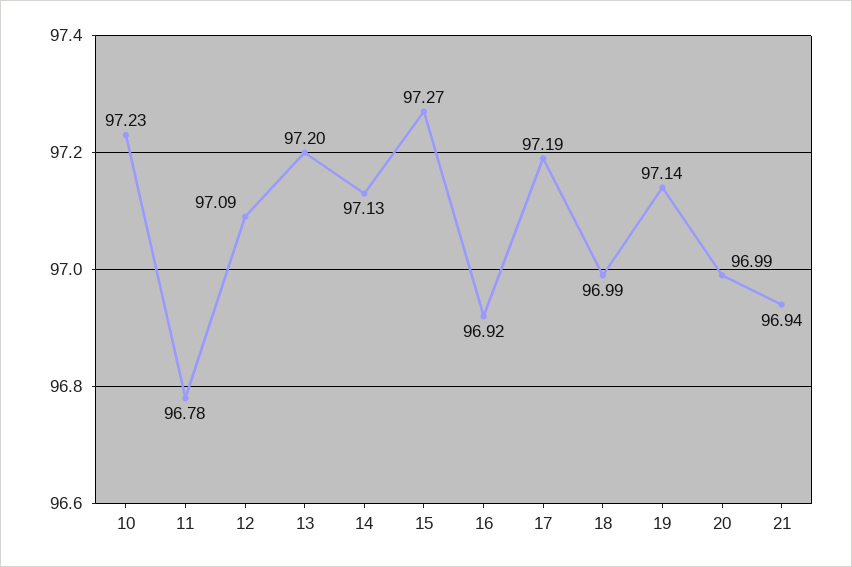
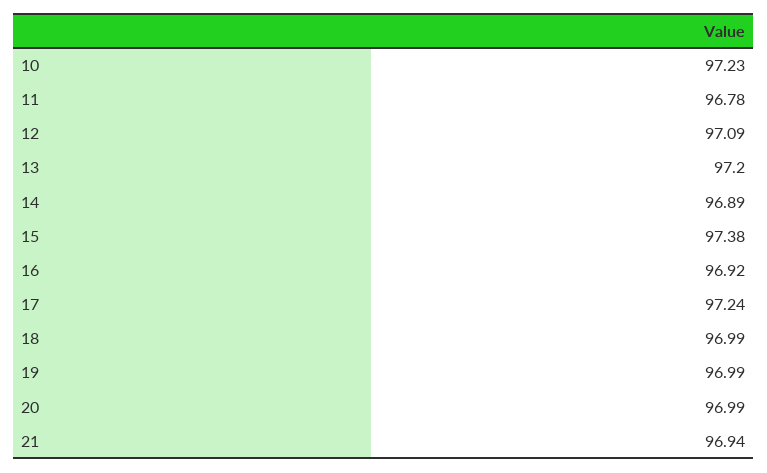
14: 97.13 -> 96.89
15: 97.27 -> 97.38
17: 97.19 -> 97.24
19: 97.14 -> 96.99

